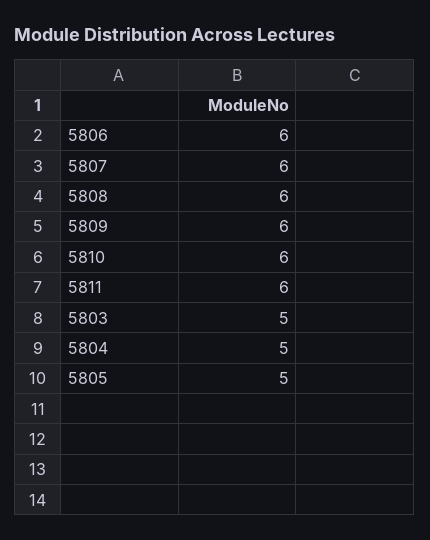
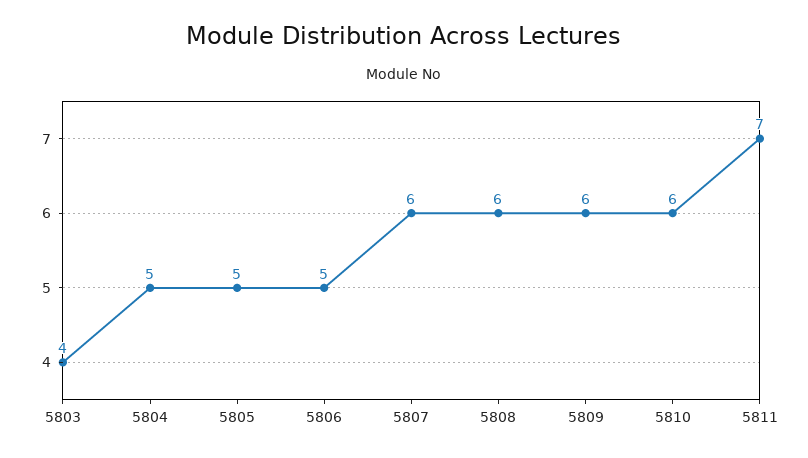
5806: 6 -> 5
5811: 6 -> 7
5803: 5 -> 4

